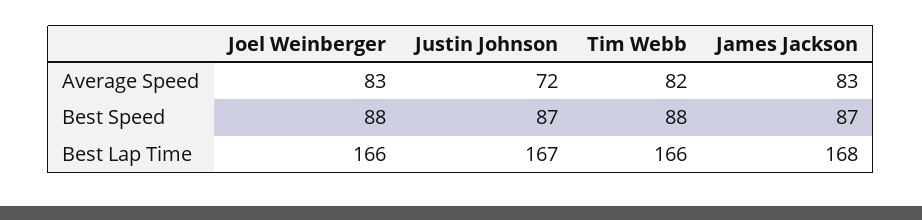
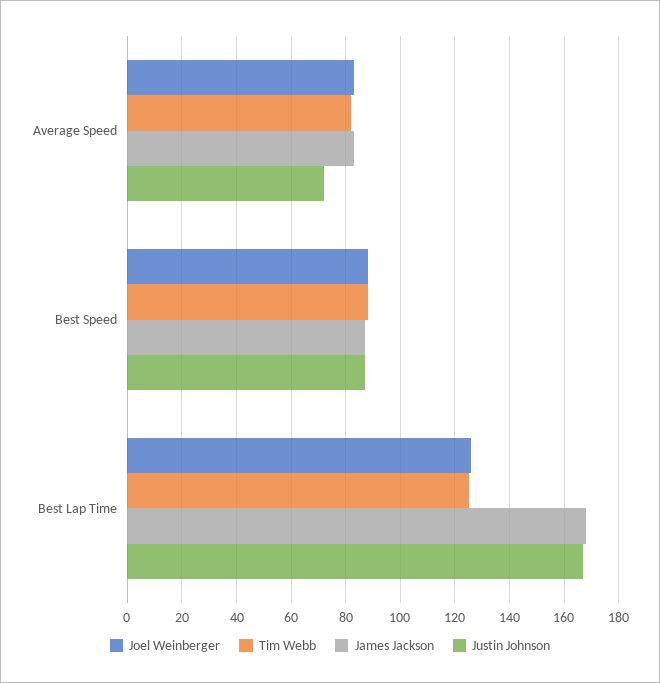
Joel Weinberger, Best Lap Time: 166 -> 125
Tim Webb, Best Lap Time: 166 -> 125

